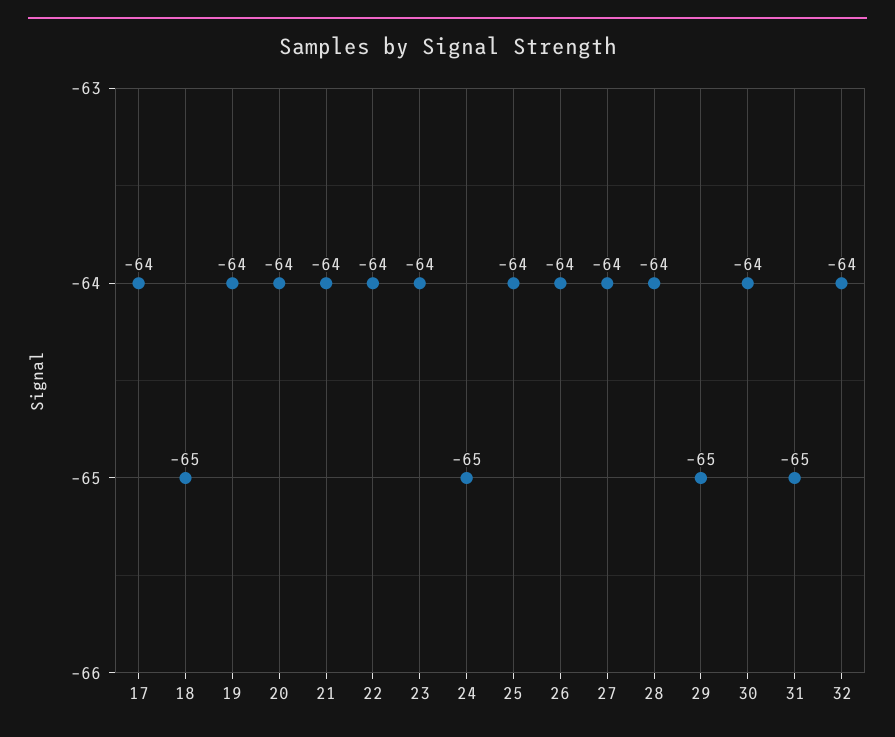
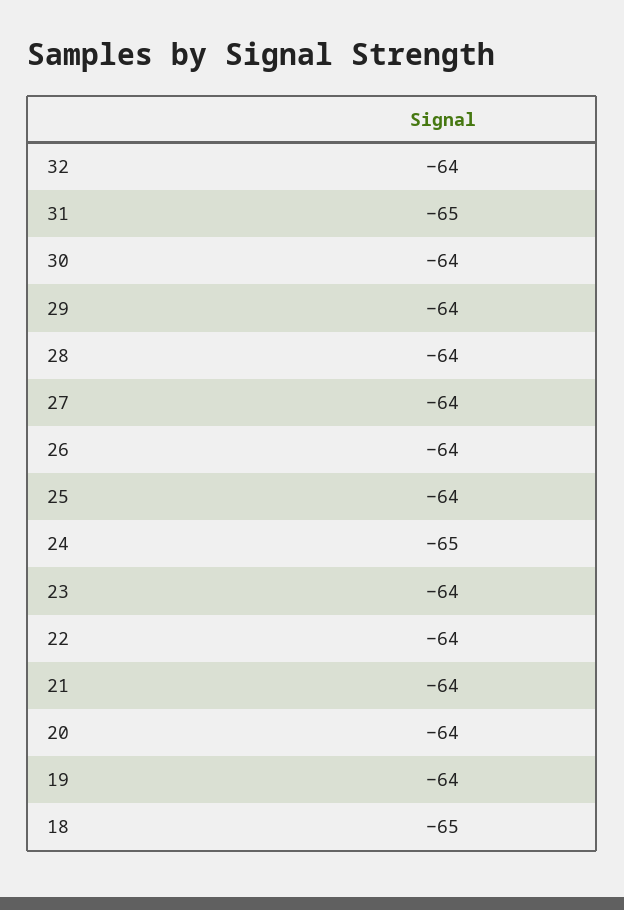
17: -64 -> none
29: -65 -> -64

